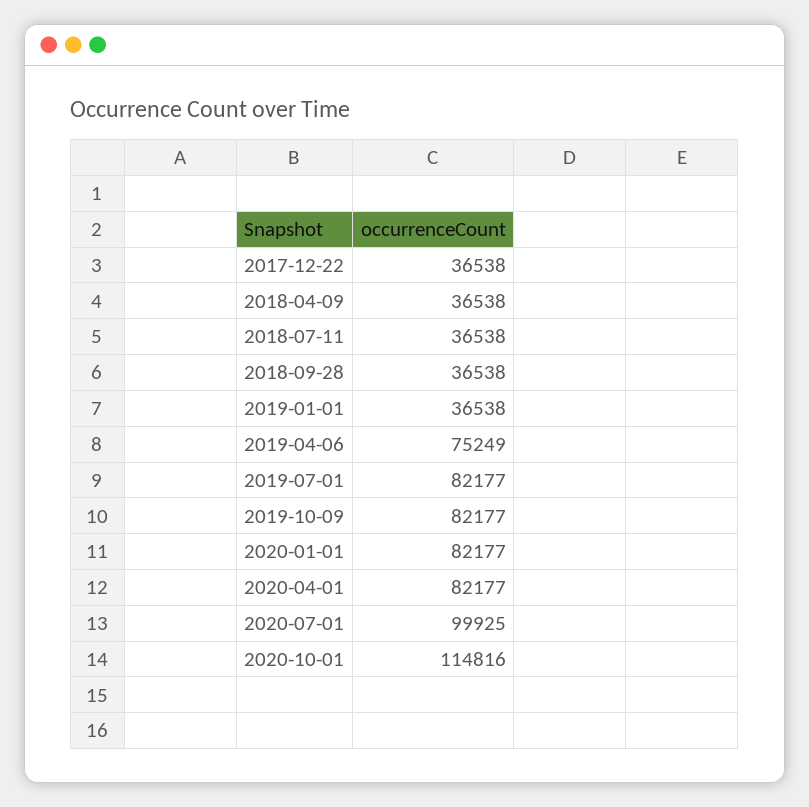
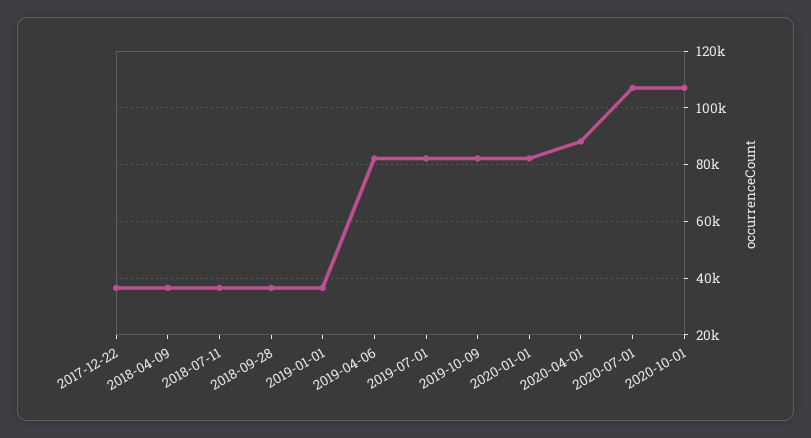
2019-04-06: 75249 -> 82500
2020-04-01: 82177 -> 87500
2020-07-01: 99925 -> 107500
2020-10-01: 114816 -> 107500

